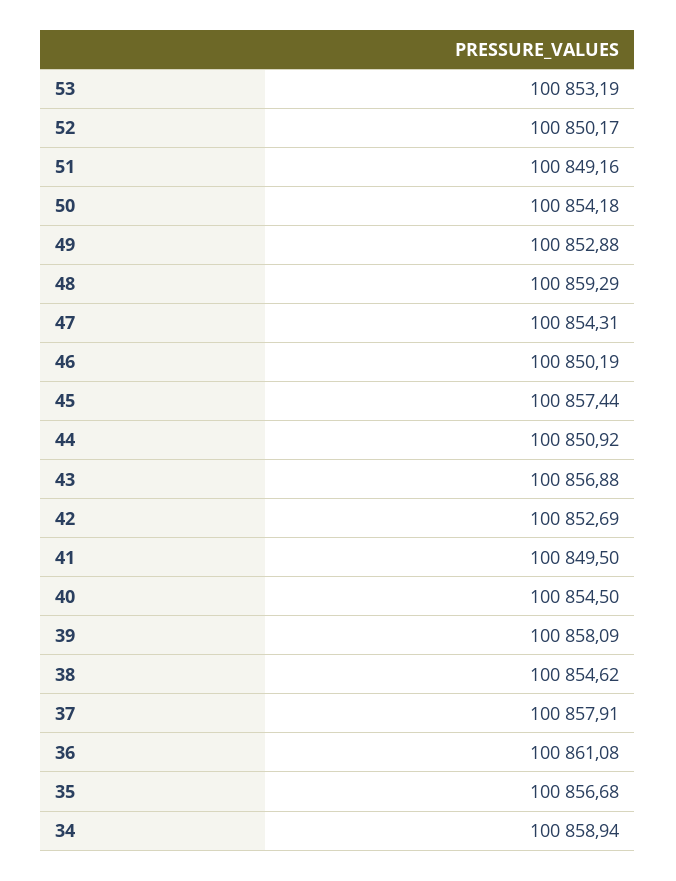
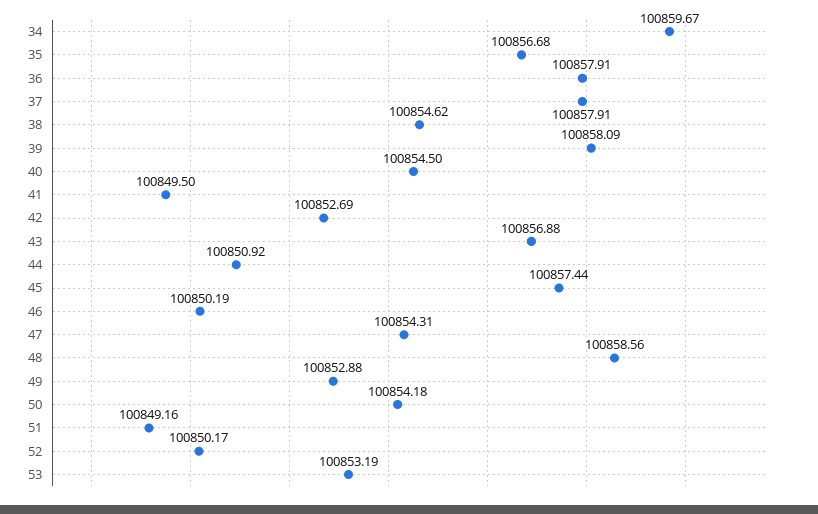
48: 100859.29 -> 100858.56
36: 100861.08 -> 100857.91
34: 100858.94 -> 100859.67

